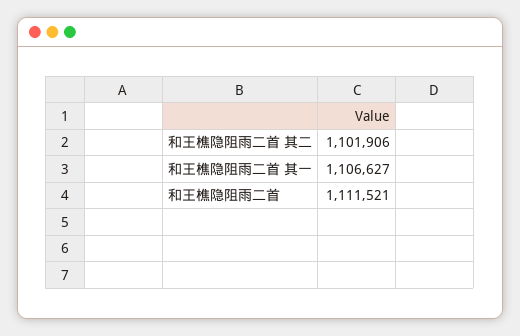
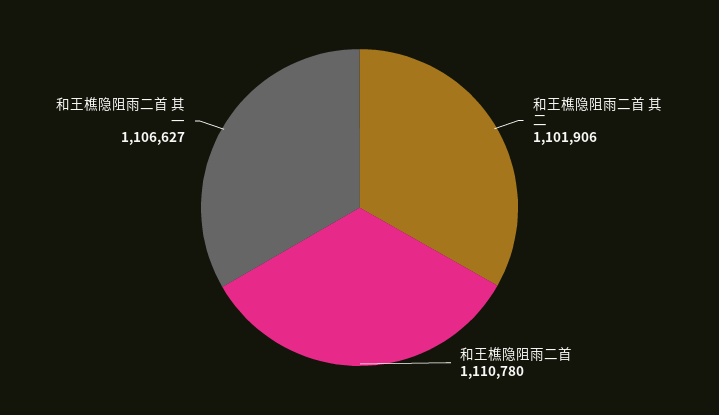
和王樵隐阻雨二首: 1111521 -> 1110780

